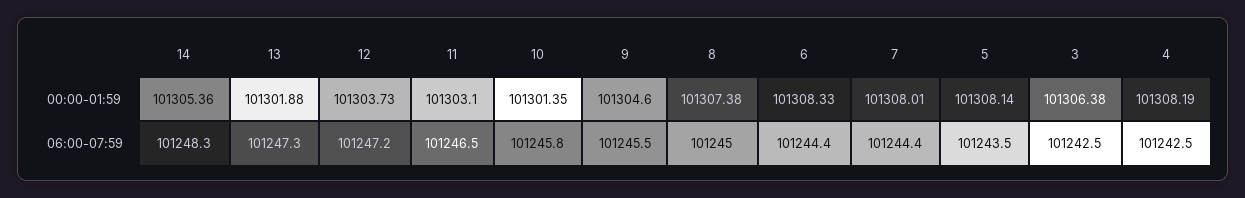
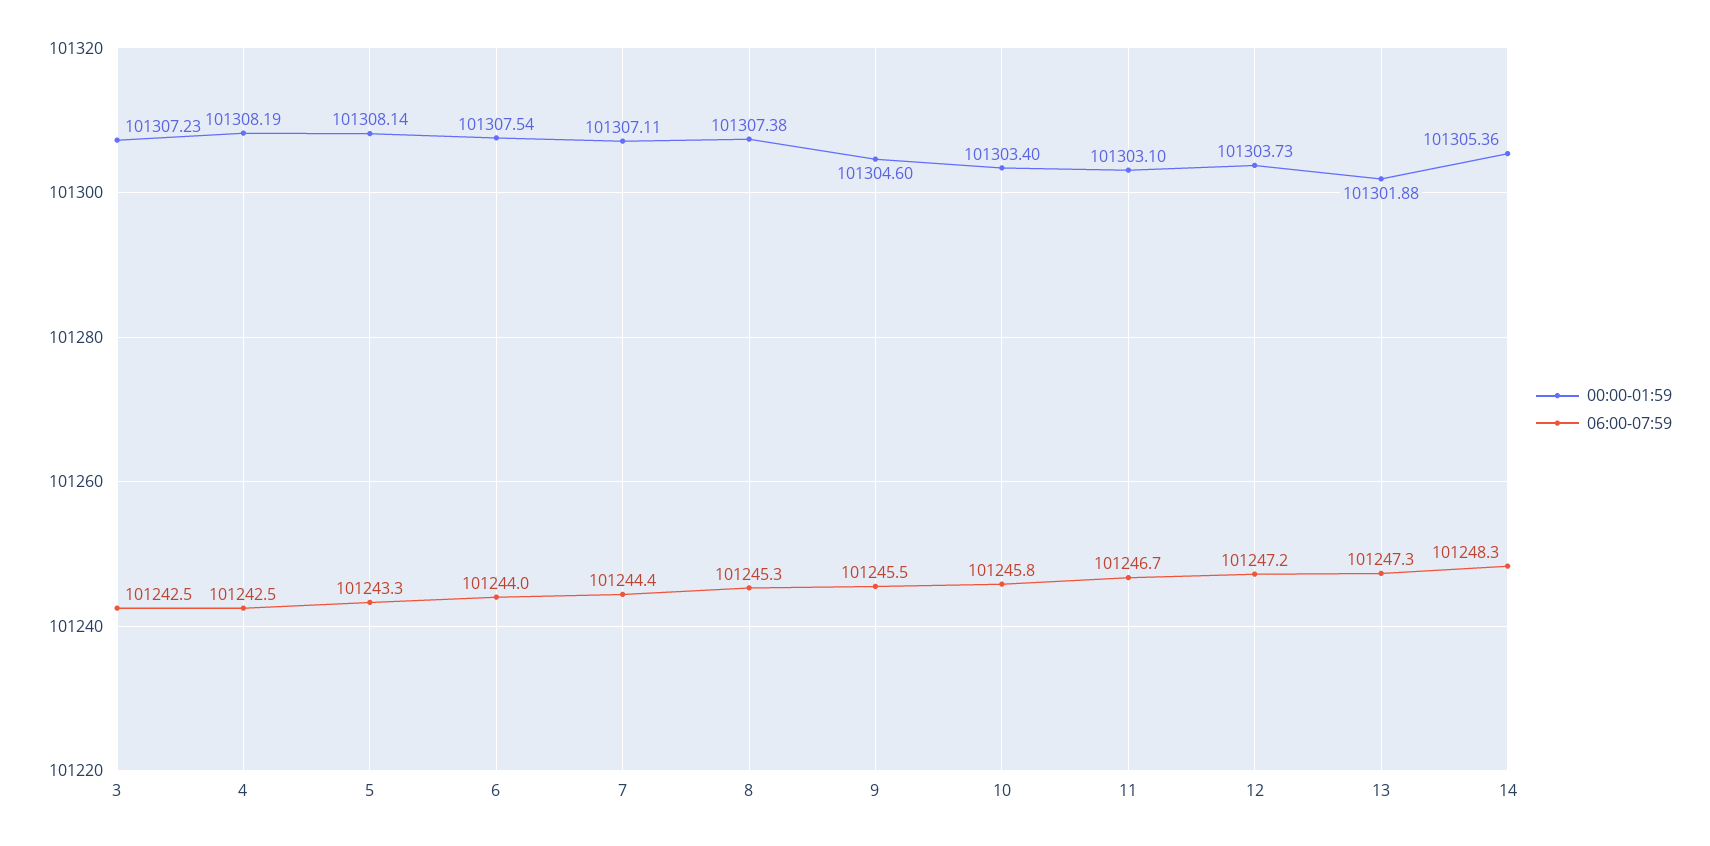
00:00-01:59, 10: 101301.35 -> 101303.4
00:00-01:59, 6: 101308.33 -> 101307.54
00:00-01:59, 7: 101308.01 -> 101307.11
00:00-01:59, 3: 101306.38 -> 101307.23
06:00-07:59, 11: 101246.5 -> 101246.7
06:00-07:59, 8: 101245 -> 101245.3
06:00-07:59, 6: 101244.4 -> 101244
06:00-07:59, 5: 101243.5 -> 101243.3

